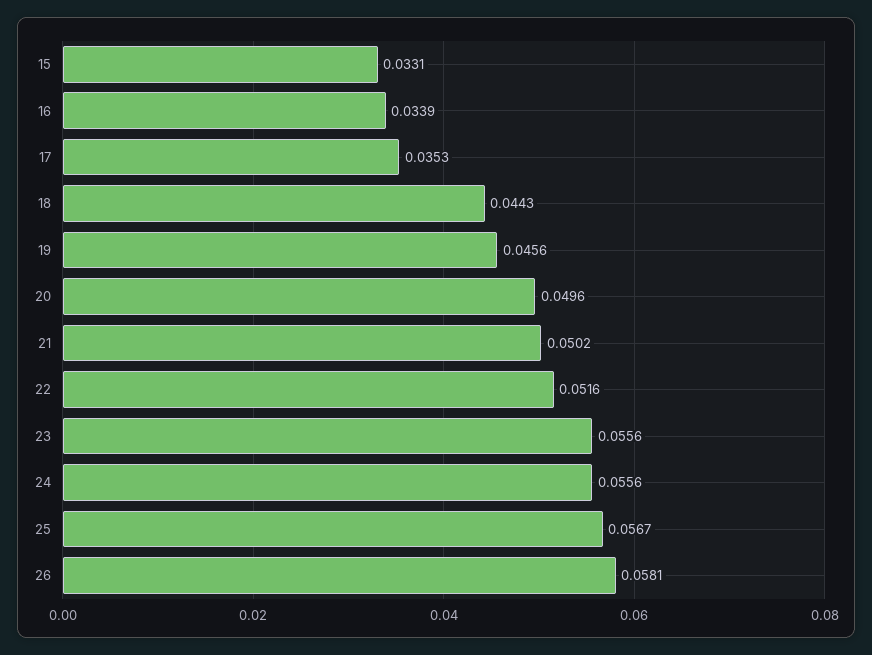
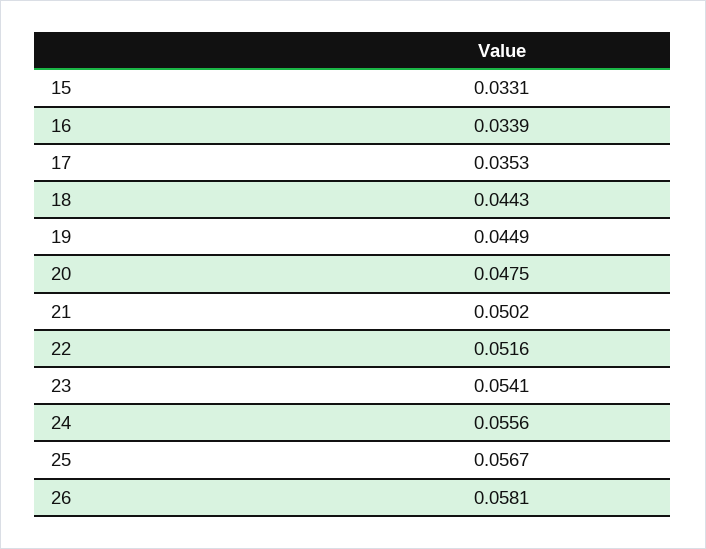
19: 0.0456 -> 0.0449
20: 0.0496 -> 0.0475
23: 0.0556 -> 0.0541

